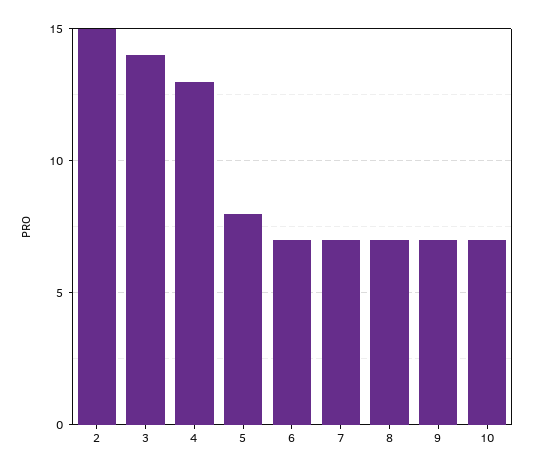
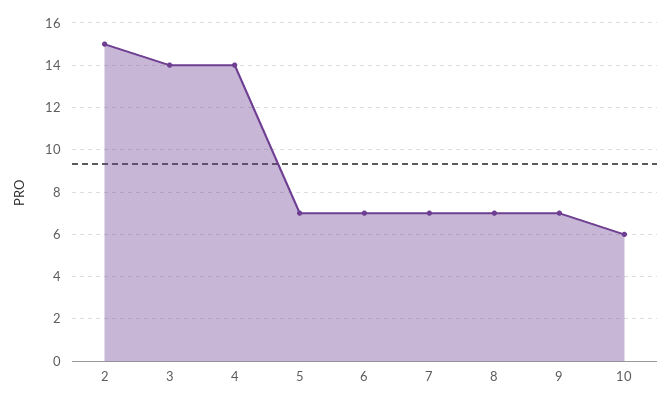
4: 13 -> 14
5: 8 -> 7
10: 7 -> 6

